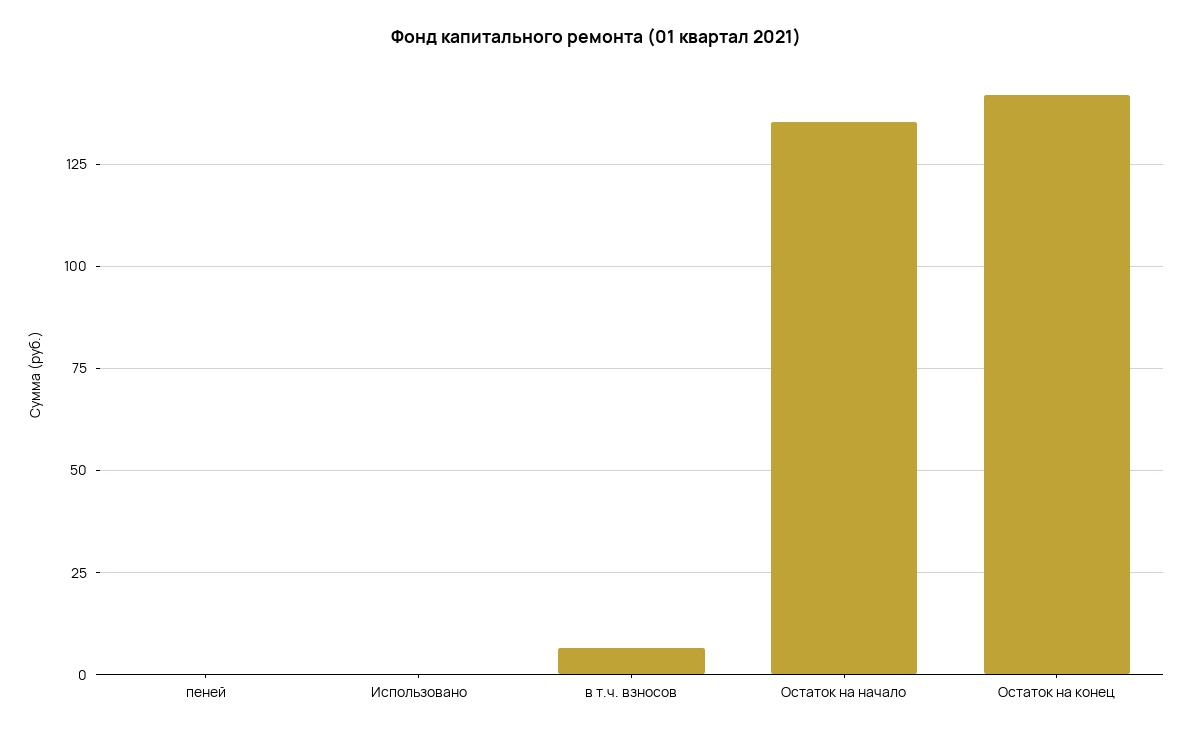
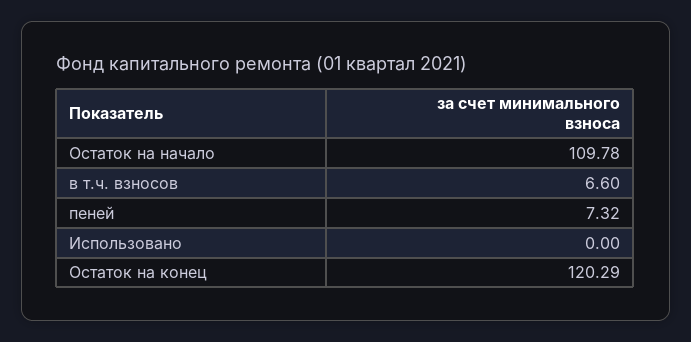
пеней: 0 -> 7.32
Остаток на начало: 135 -> 109.78
Остаток на конец: 142.5 -> 120.29

